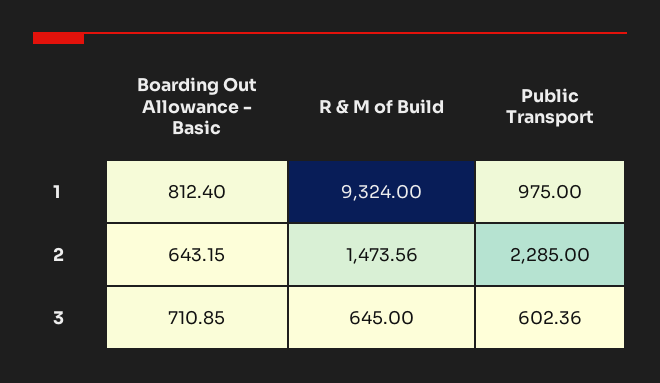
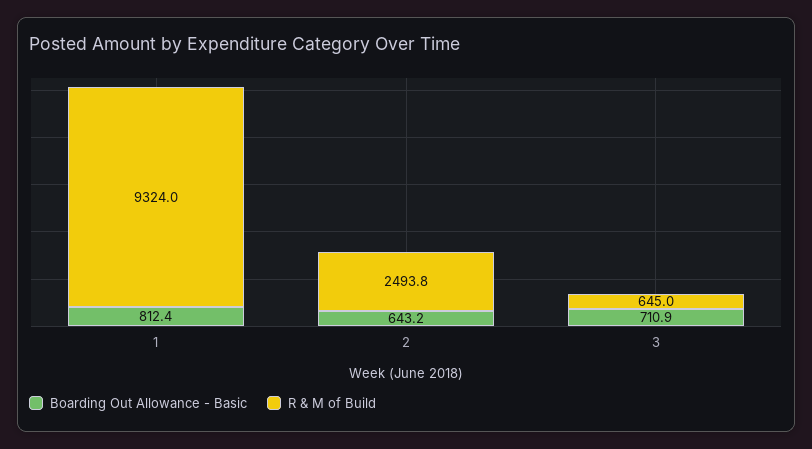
Public Transport, 1: 975 -> none
R & M of Build, 2: 1473.56 -> 2493.8
Public Transport, 2: 2285 -> none
Public Transport, 3: 602.36 -> none

